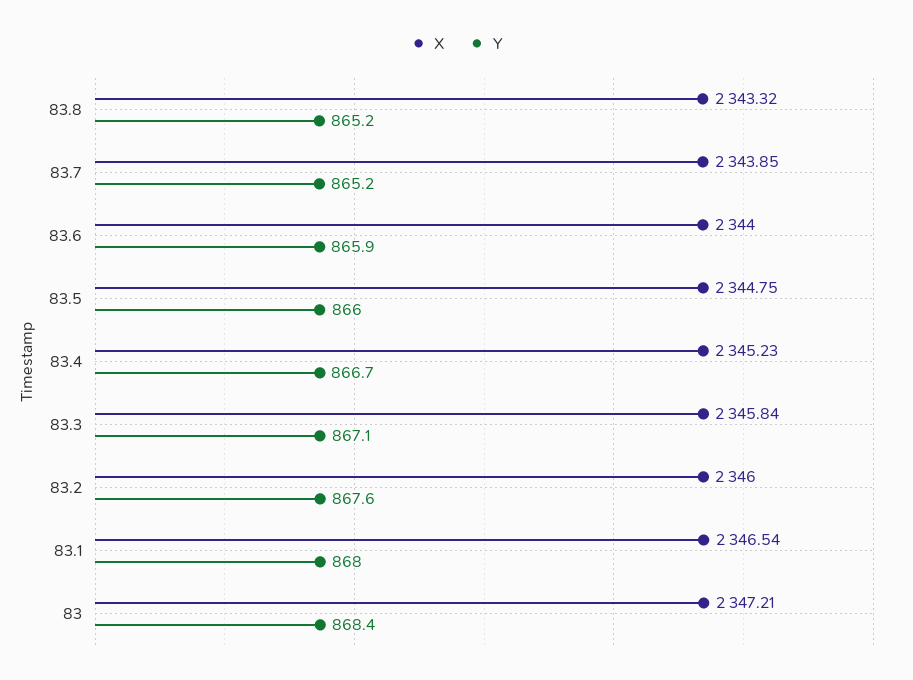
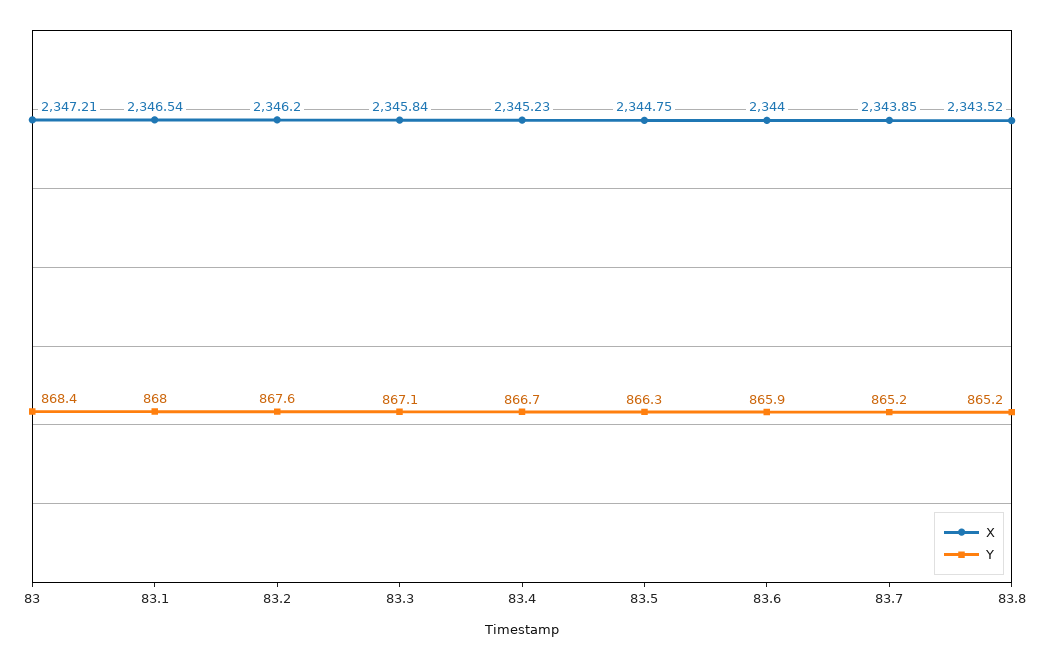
X, 83.8: 2343.32 -> 2343.52
Y, 83.5: 866 -> 866.3
X, 83.2: 2346 -> 2346.2

